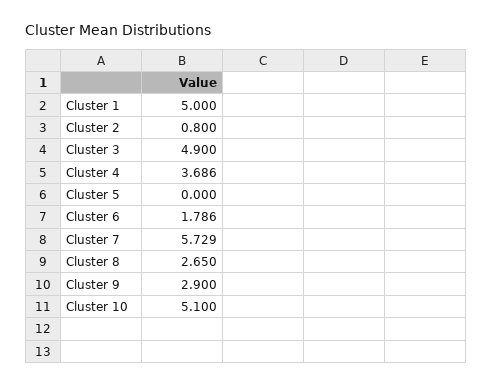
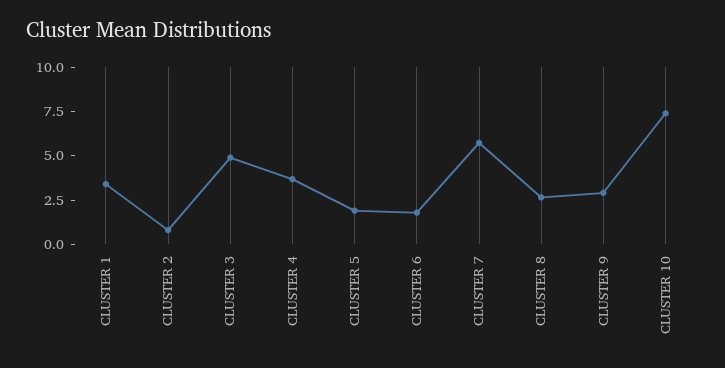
Cluster 1: 5 -> 3.5
Cluster 5: 0 -> 2
Cluster 10: 5.1 -> 7.5

